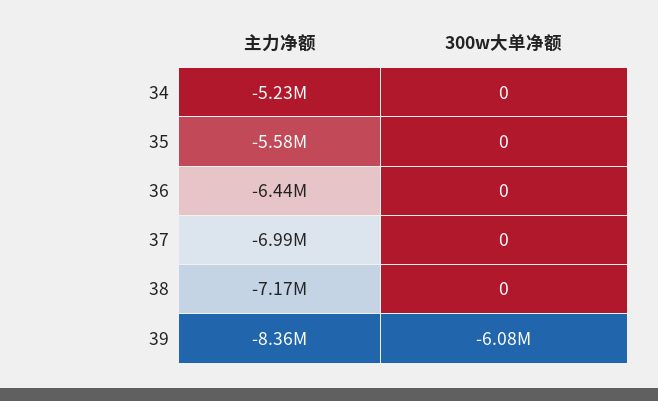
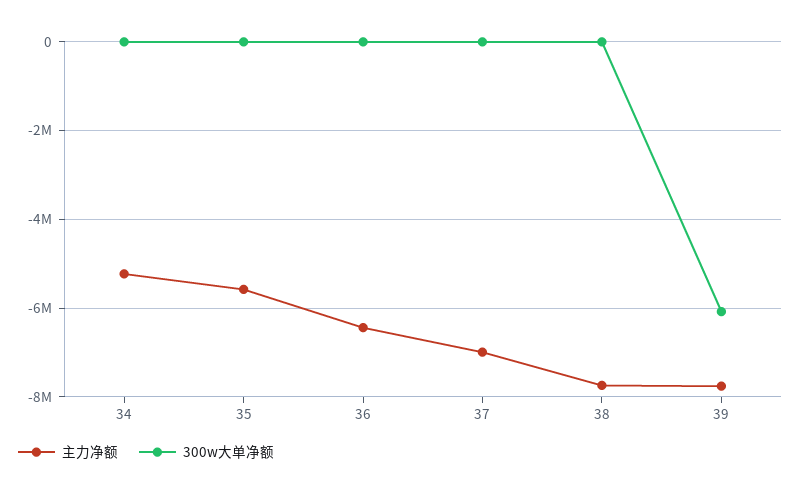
主力净额, 38: -7170000 -> -7800000
主力净额, 39: -8360000 -> -7800000

